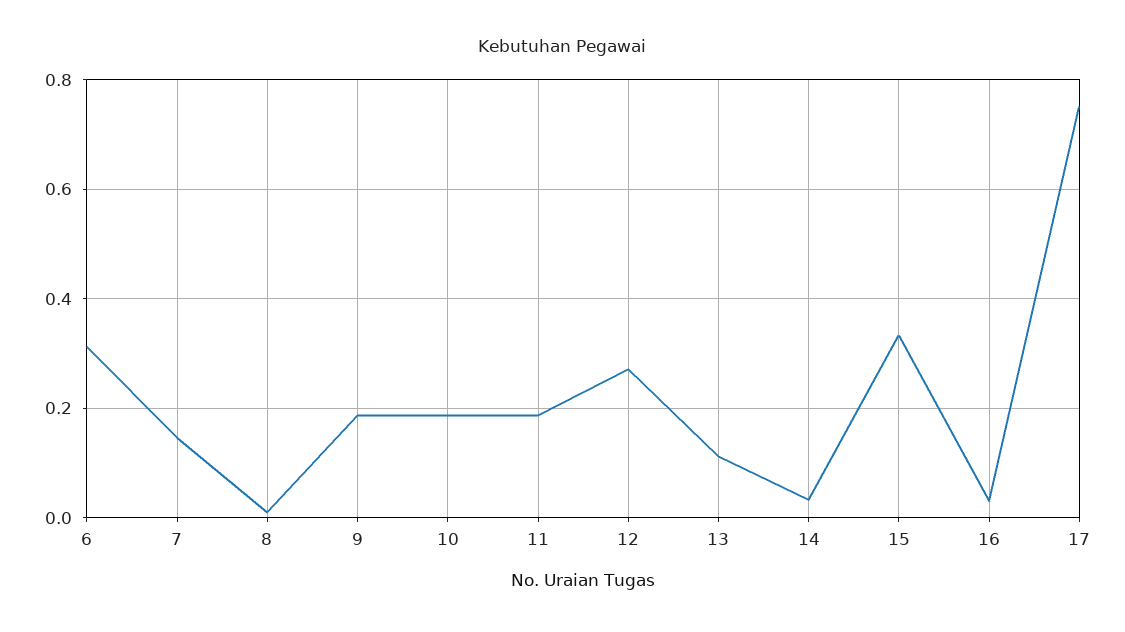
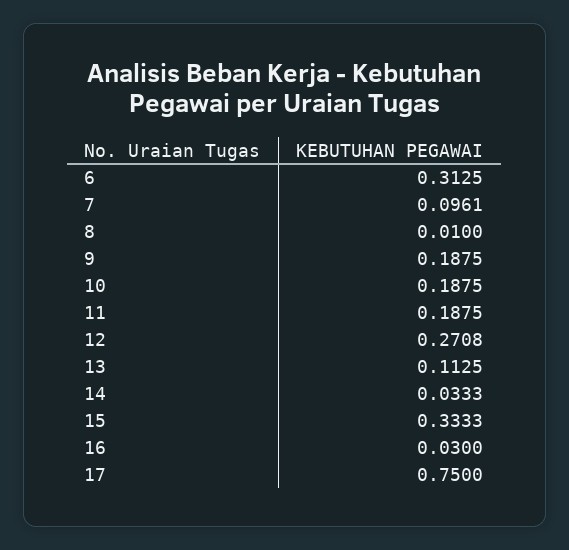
7: 0.14 -> 0.0961

